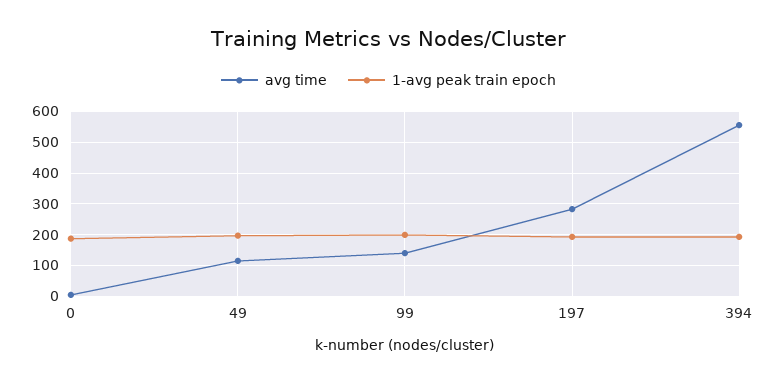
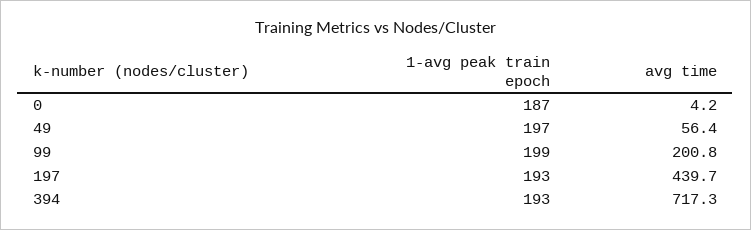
avg time, 49: 120 -> 56.4
avg time, 99: 140 -> 200.8
avg time, 197: 280 -> 439.7
avg time, 394: 560 -> 717.3

